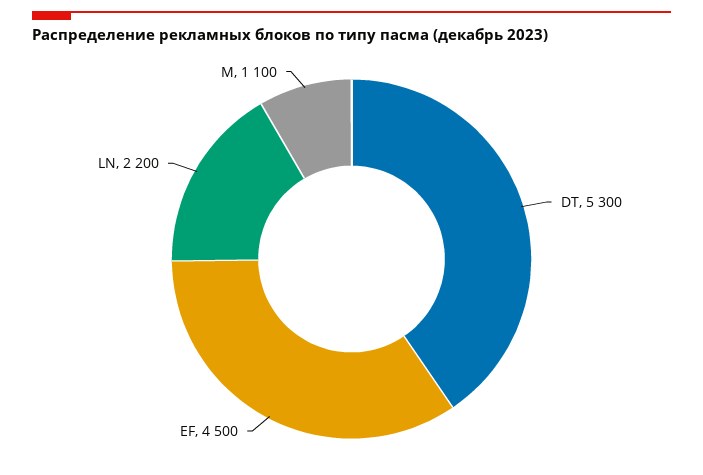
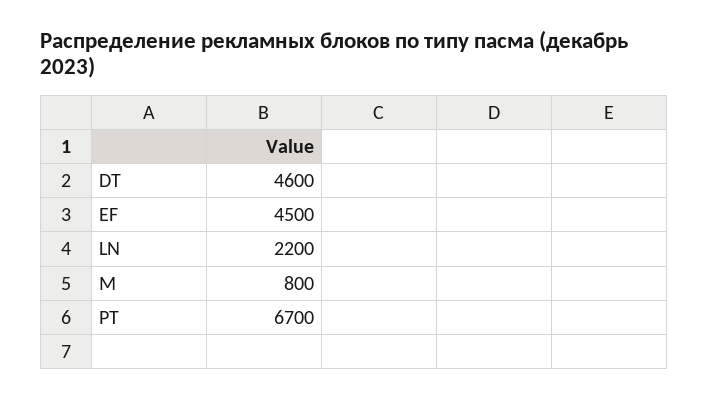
DT: 5300 -> 4600
M: 1100 -> 800
PT: none -> 6700

